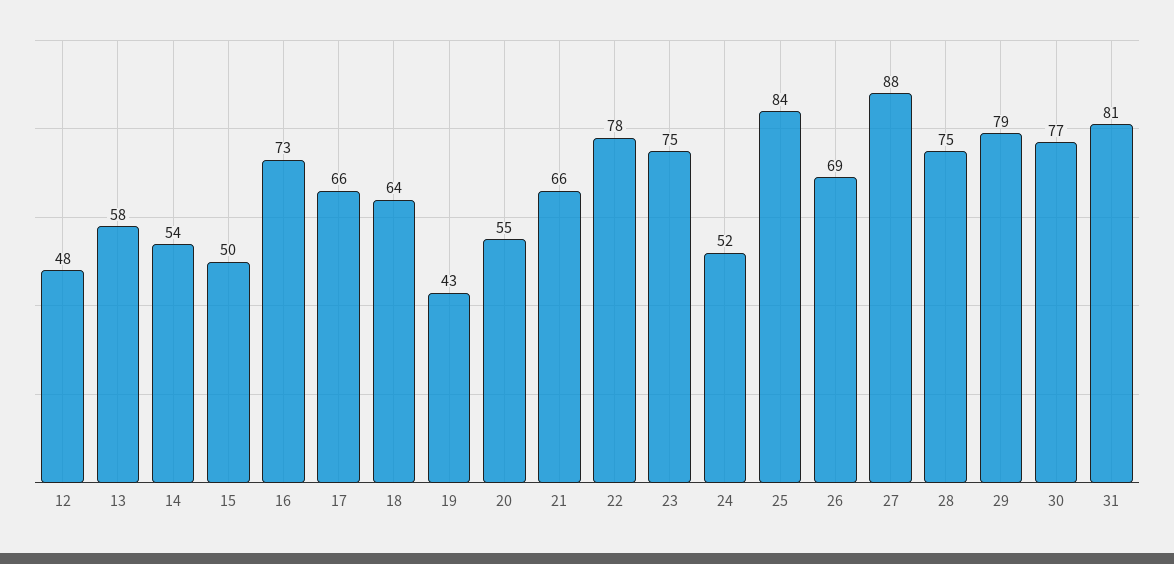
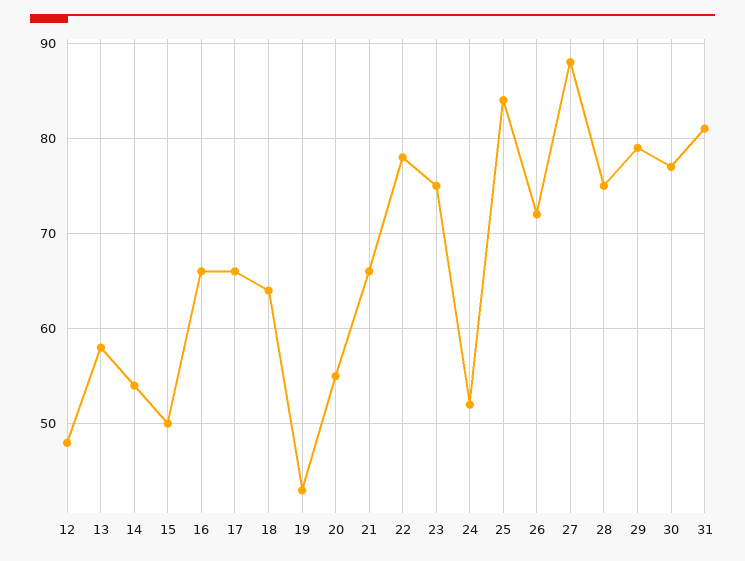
16: 73 -> 66
26: 69 -> 72

